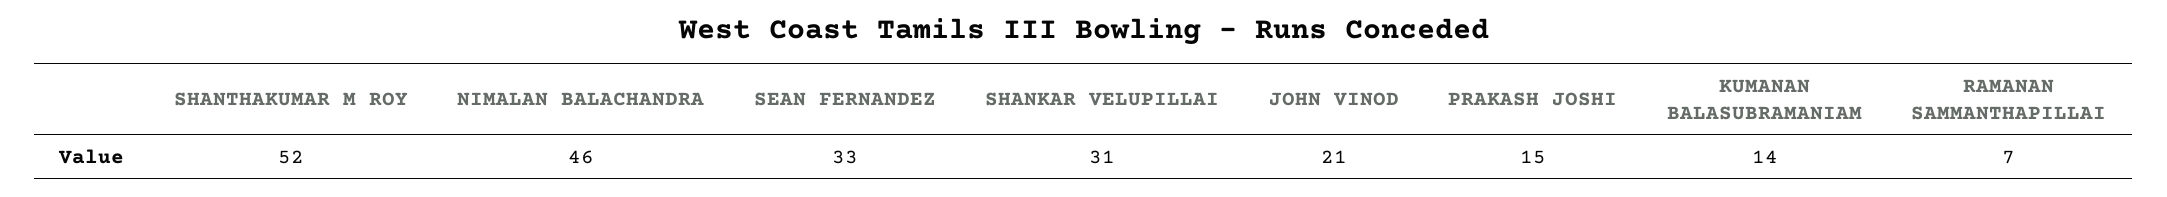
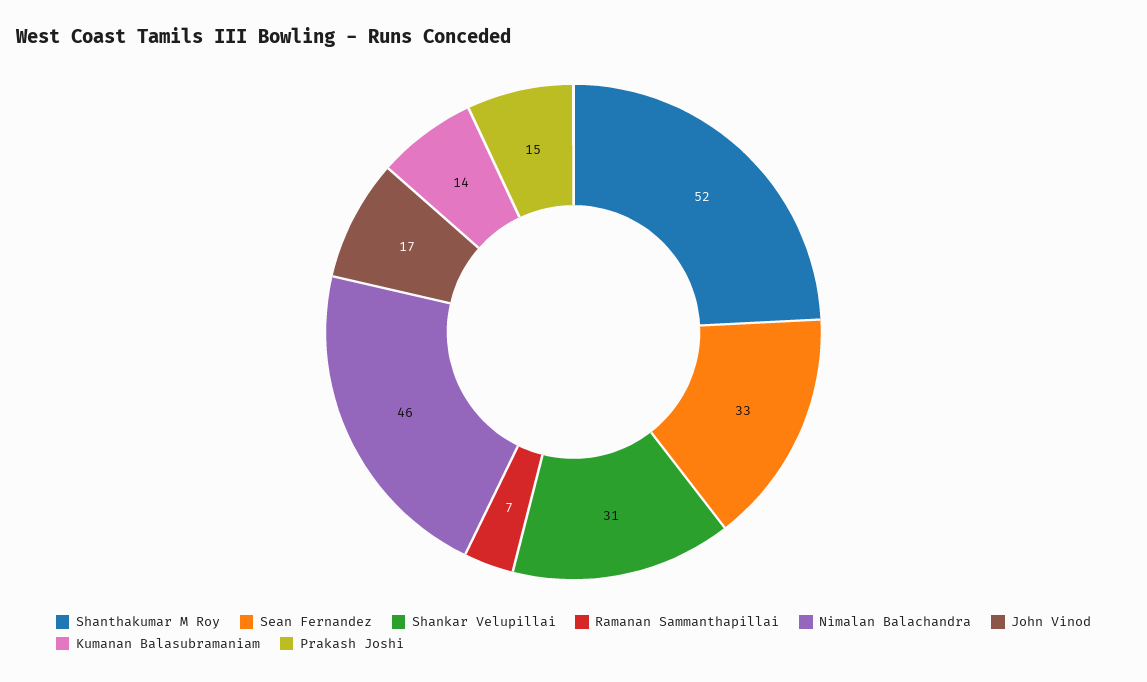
JOHN VINOD: 21 -> 17

